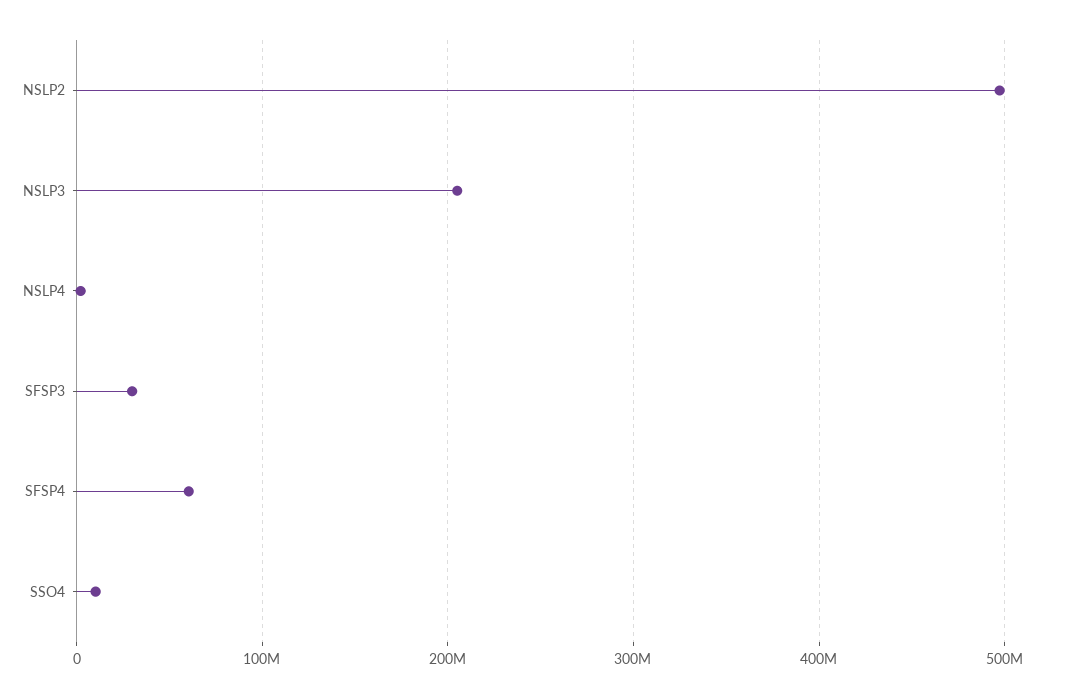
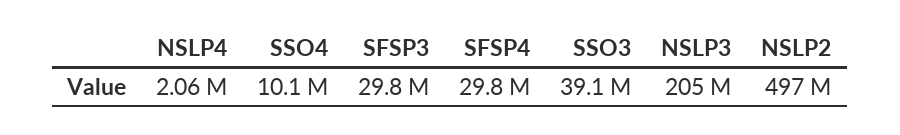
SFSP4: 60000000 -> 29800000
SSO3: none -> 39100000

